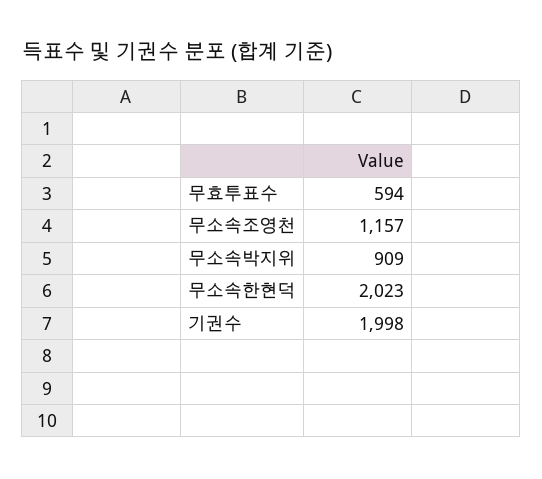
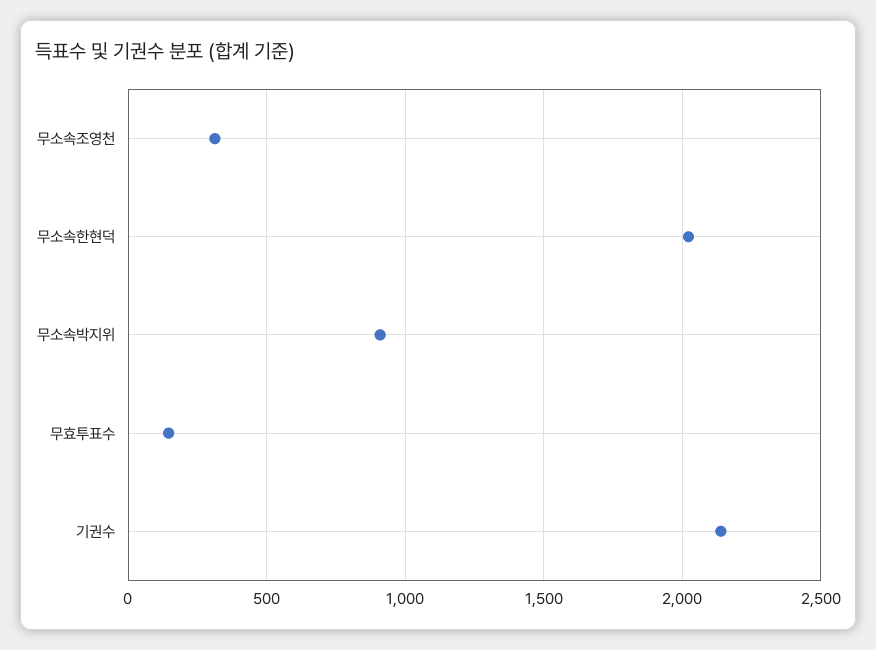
무효투표수: 594 -> 150
무소속조영천: 1157 -> 300
기권수: 1998 -> 2150

